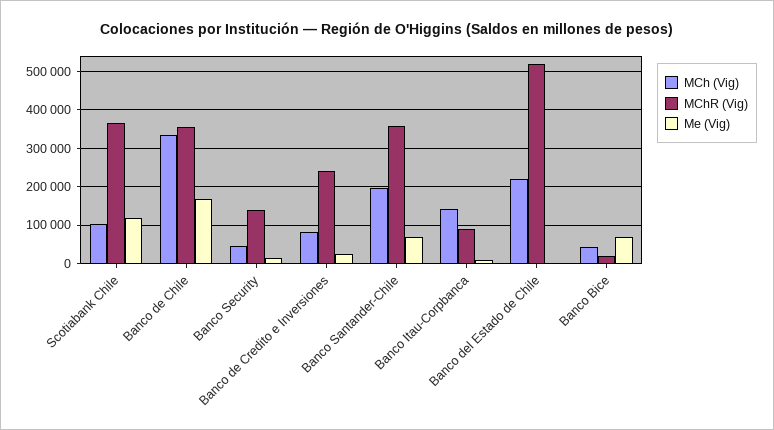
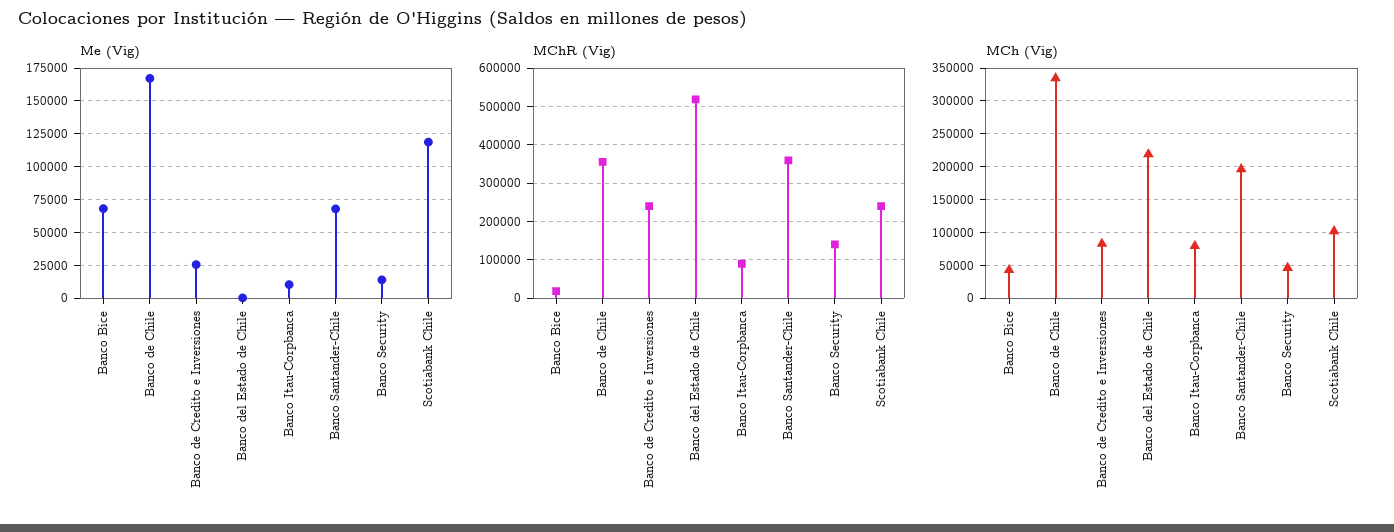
MChR (Vig), Scotiabank Chile: 360000 -> 240000
MCh (Vig), Banco Itau-Corpbanca: 140000 -> 80000

